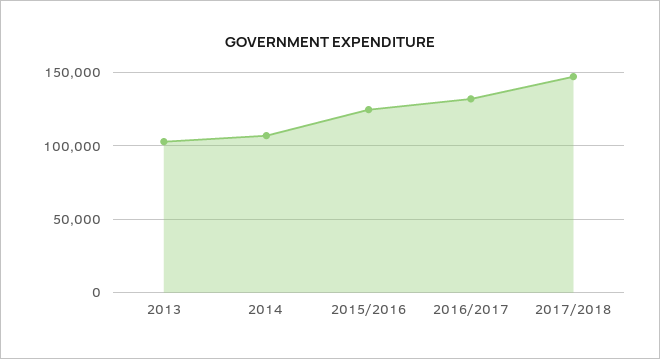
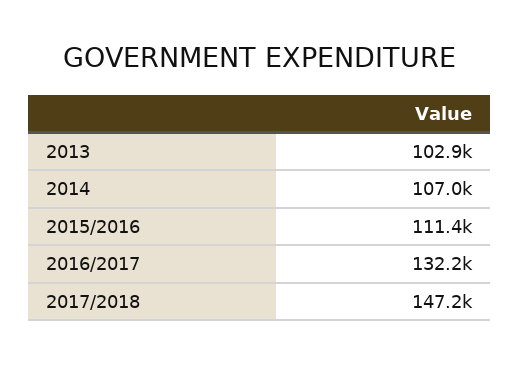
2015/2016: 125000 -> 111400

